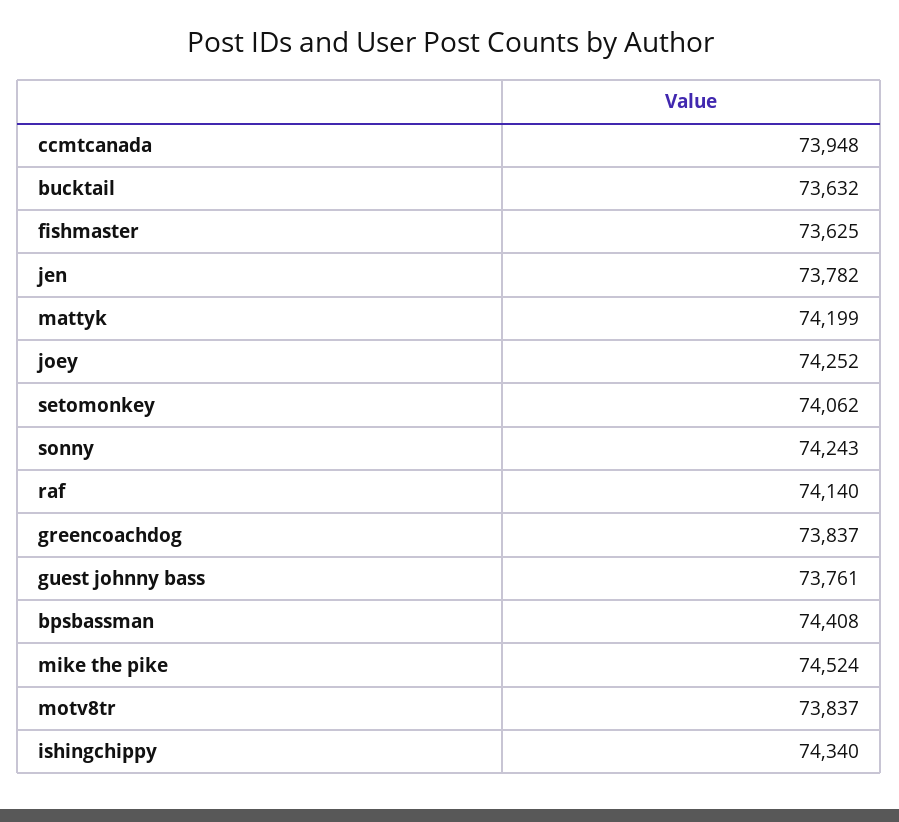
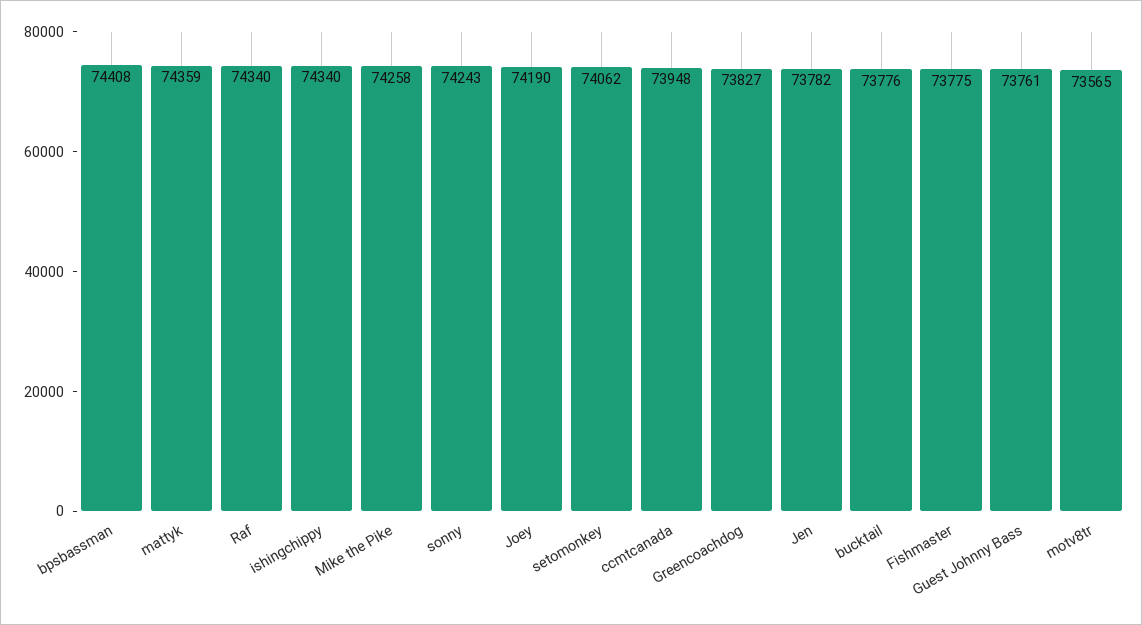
bucktail: 73632 -> 73776
fishmaster: 73625 -> 73775
mattyk: 74199 -> 74359
joey: 74252 -> 74190
raf: 74140 -> 74340
greencoachdog: 73837 -> 73827
mike the pike: 74524 -> 74258
motv8tr: 73837 -> 73565

